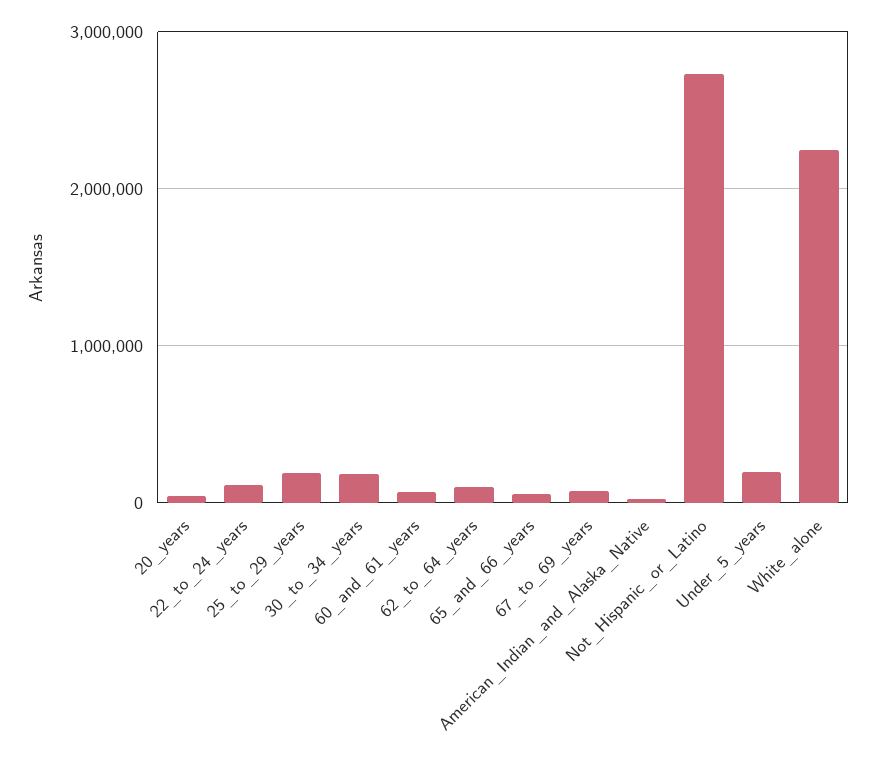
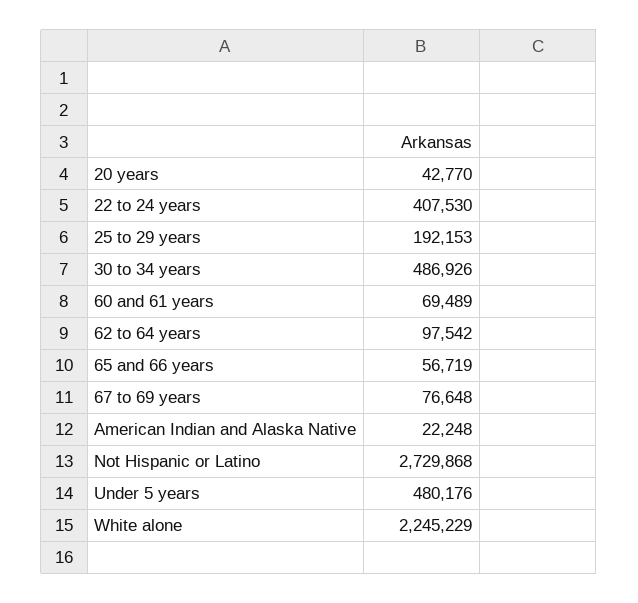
22_to_24_years: 100000 -> 407530
30_to_34_years: 200000 -> 486926
Under_5_years: 200000 -> 480176

